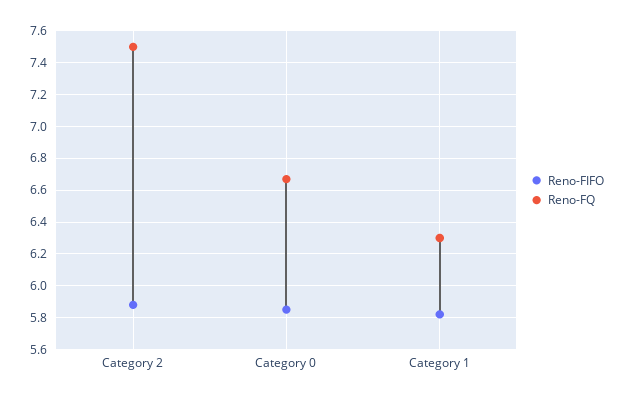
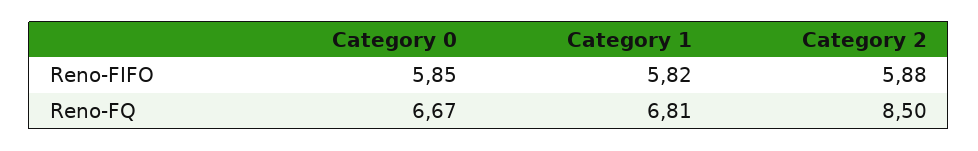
Reno-FQ, Category 2: 7.5 -> 8.5
Reno-FQ, Category 1: 6.3 -> 6.81

